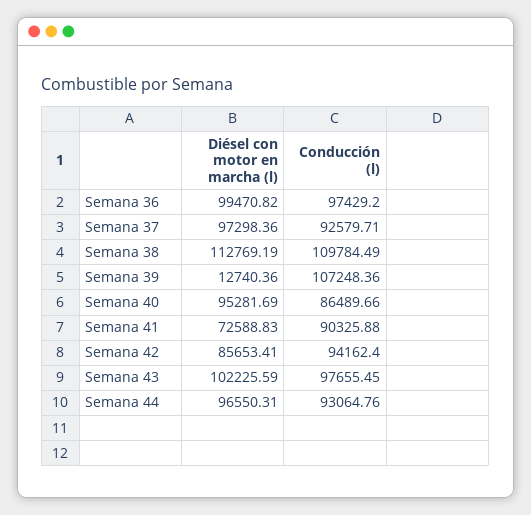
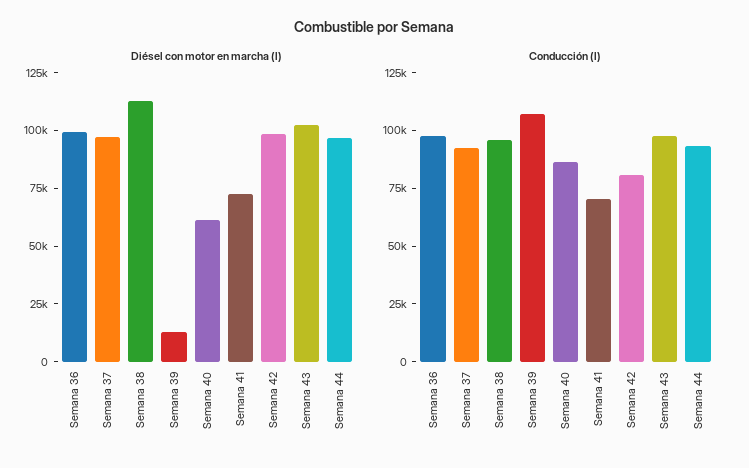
Conducción (l), Semana 38: 109784.49 -> 95000
Diésel con motor en marcha (l), Semana 40: 95281.69 -> 60000
Conducción (l), Semana 41: 90325.88 -> 70000
Diésel con motor en marcha (l), Semana 42: 85653.41 -> 100000
Conducción (l), Semana 42: 94162.4 -> 80000

